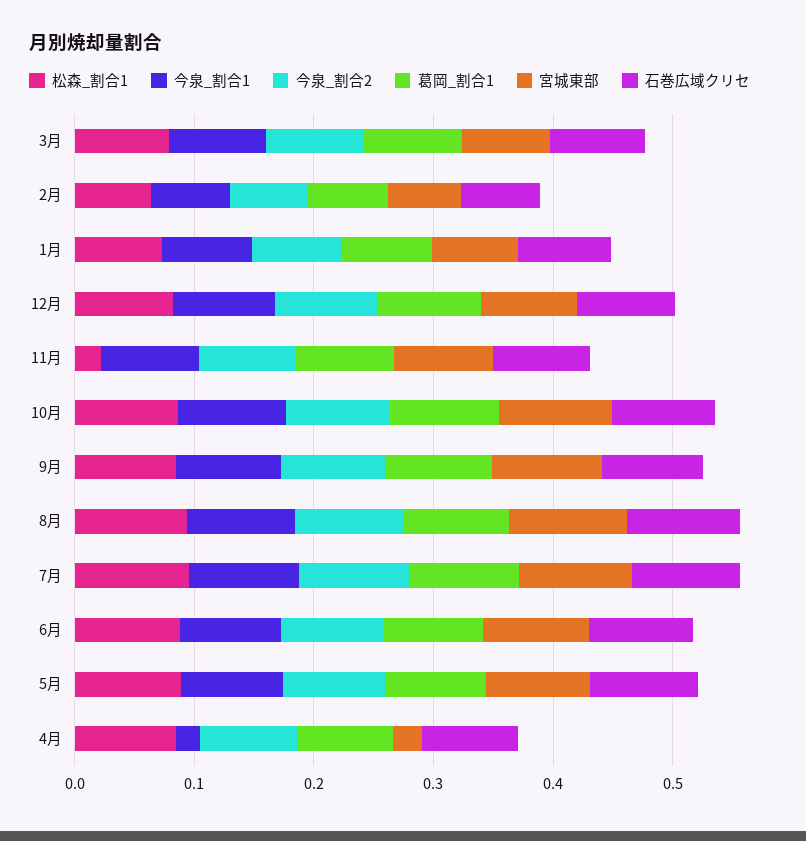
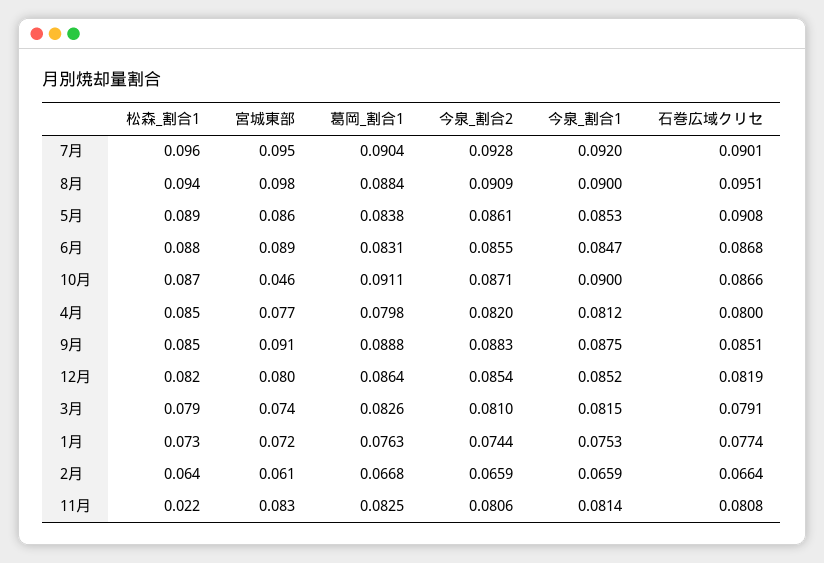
宮城東部, 10月: 0.1 -> 0.046
今泉_割合1, 4月: 0.02 -> 0.0812
宮城東部, 4月: 0.02 -> 0.077

